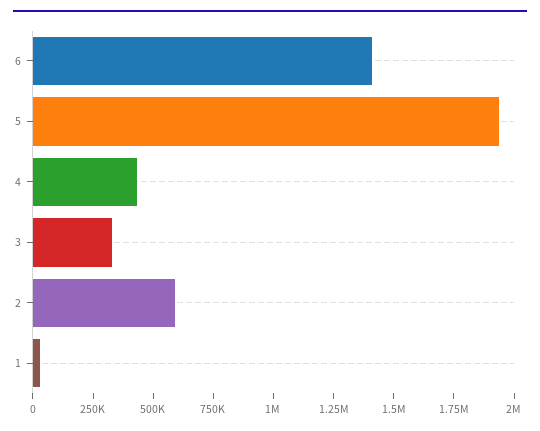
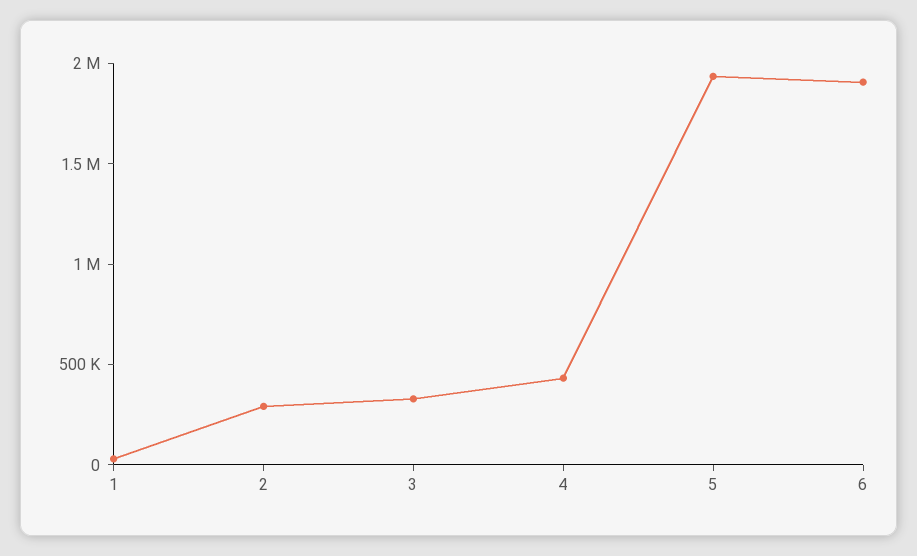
6: 1400000 -> 1900000
2: 600000 -> 300000

